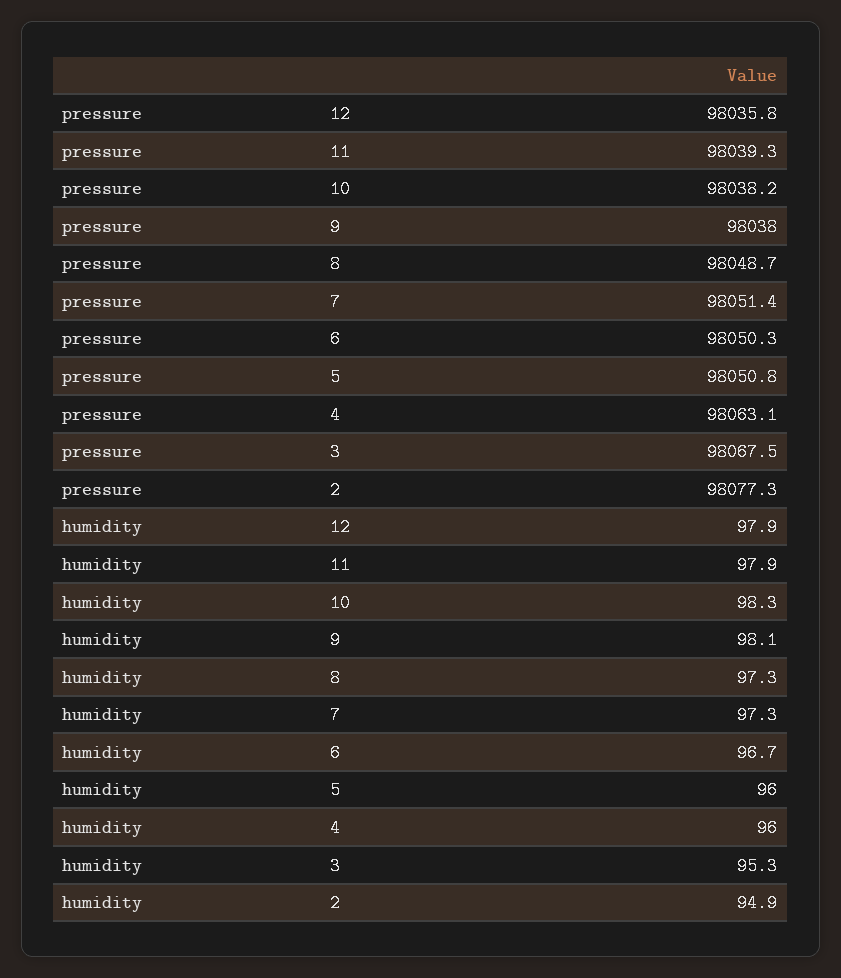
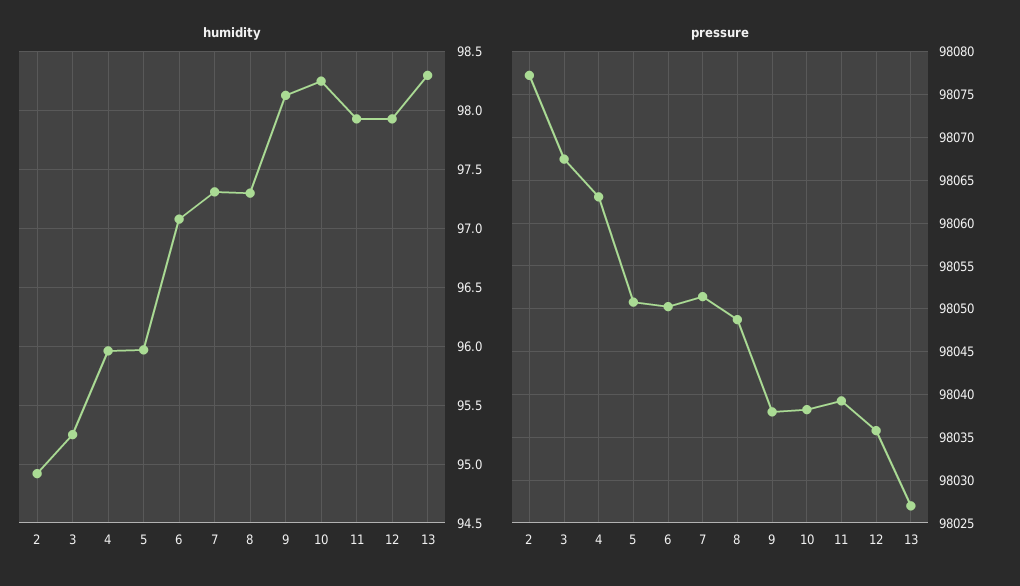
humidity, 6: 96.7 -> 97.1
humidity, 13: none -> 98.3
pressure, 13: none -> 98027

